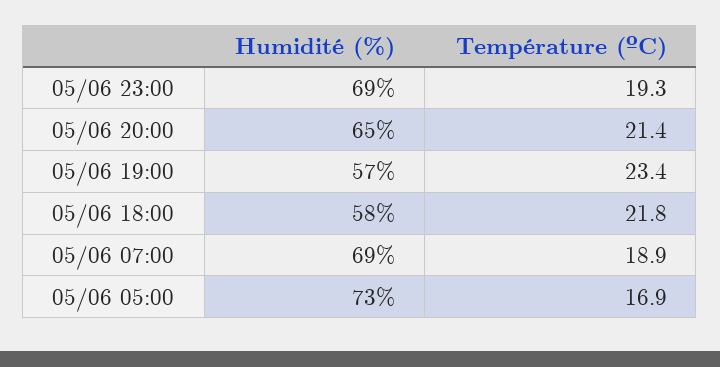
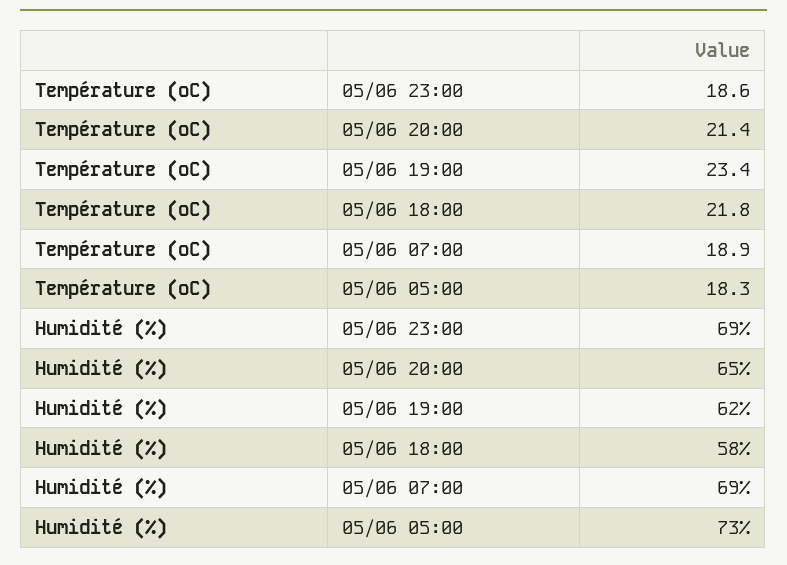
Température (ºC), 05/06 23:00: 19.3 -> 18.6
Humidité (%), 05/06 19:00: 57 -> 62
Température (ºC), 05/06 05:00: 16.9 -> 18.3

